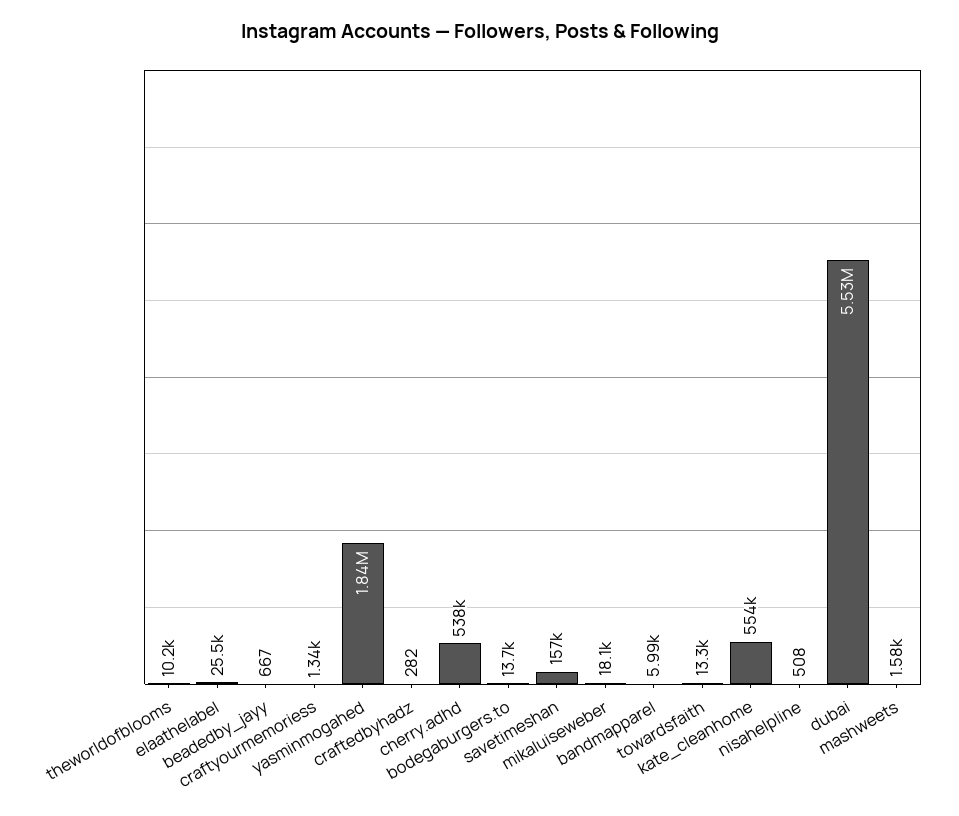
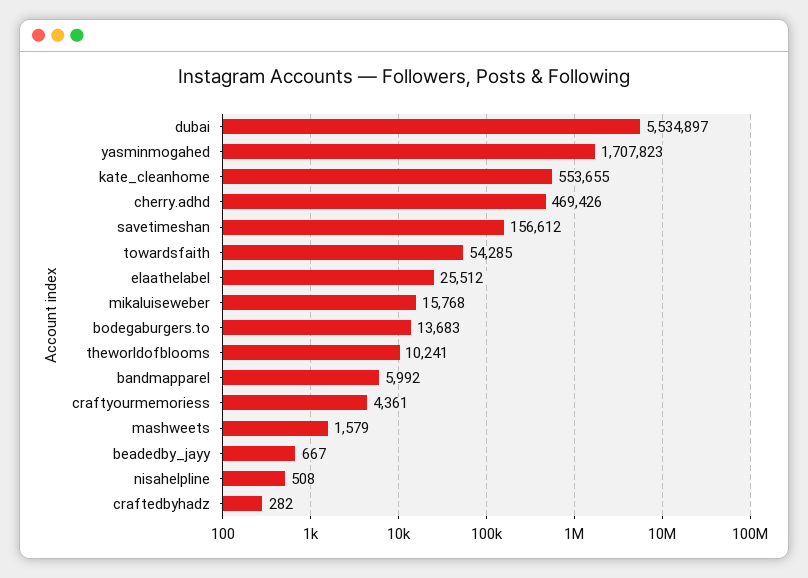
craftyourmemoriess: 1340 -> 4361
yasminmogahed: 1840000 -> 1707823
cherry.adhd: 538000 -> 469426
mikaluiseweber: 18100 -> 15768
towardsfaith: 13300 -> 54285

